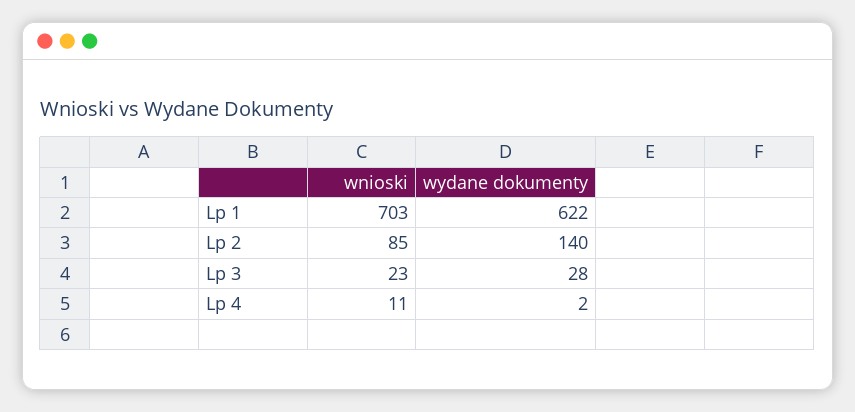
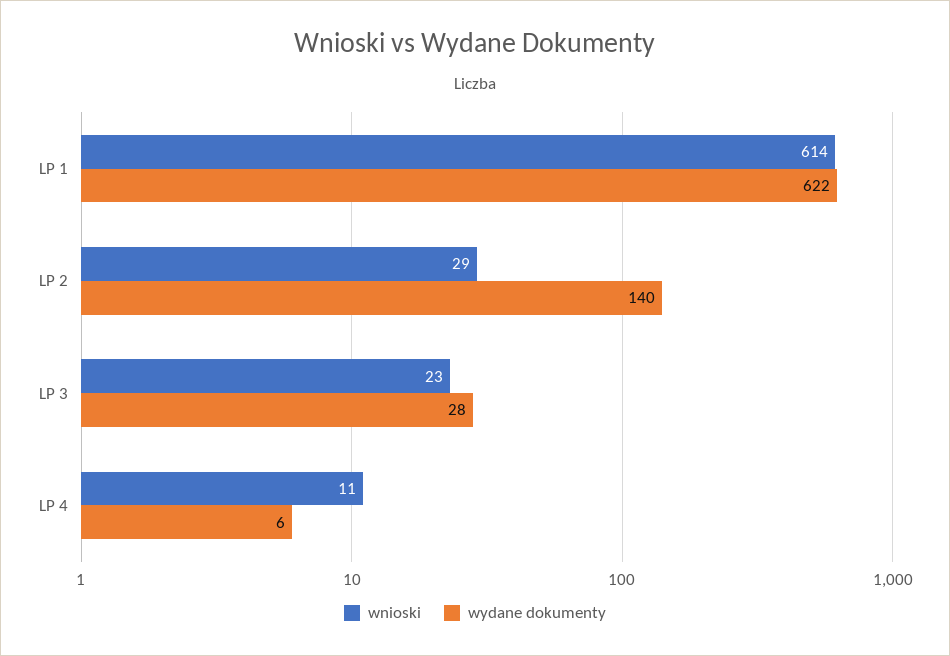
wnioski, Lp 1: 703 -> 614
wnioski, Lp 2: 85 -> 29
wydane dokumenty, Lp 4: 2 -> 6

